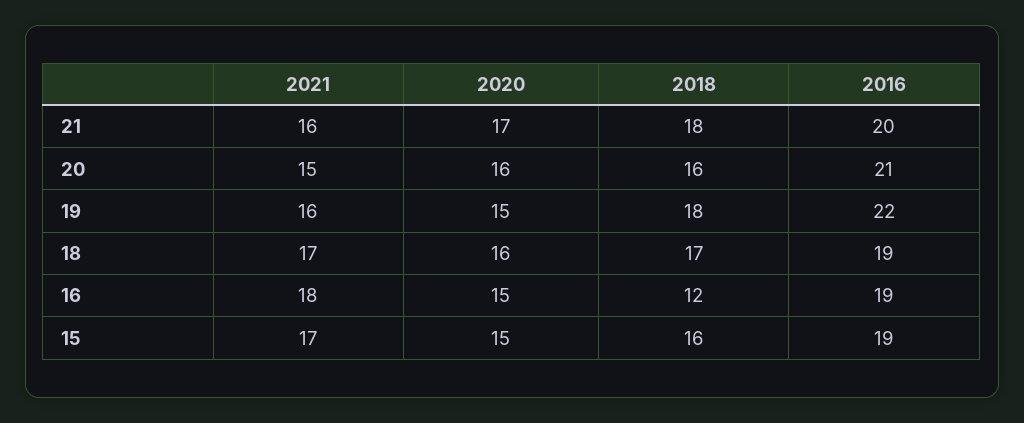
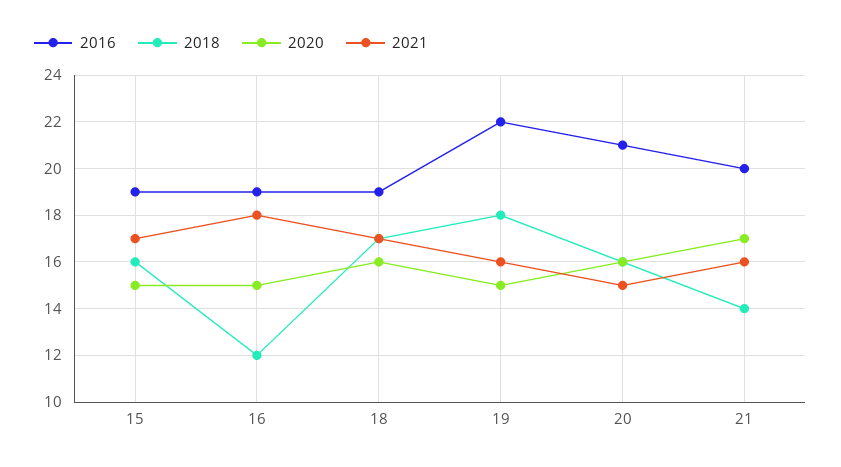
2018, 21: 18 -> 14

